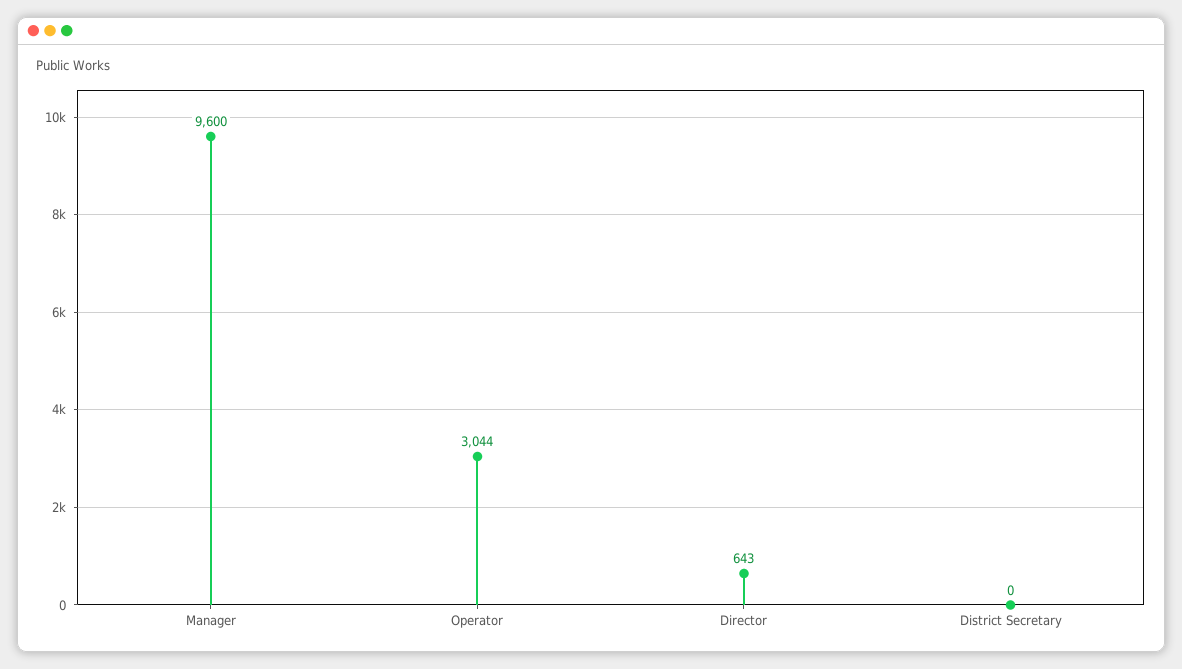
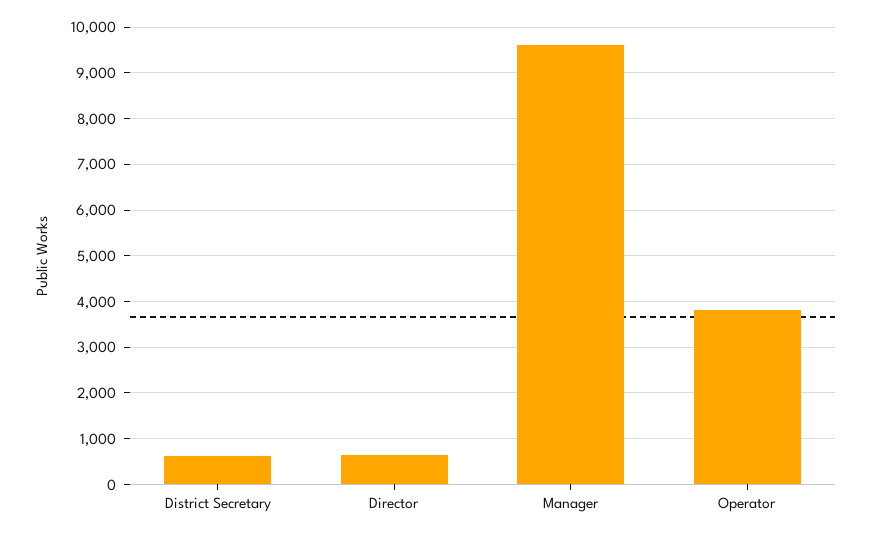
Operator: 3044 -> 3800
District Secretary: 0 -> 600

